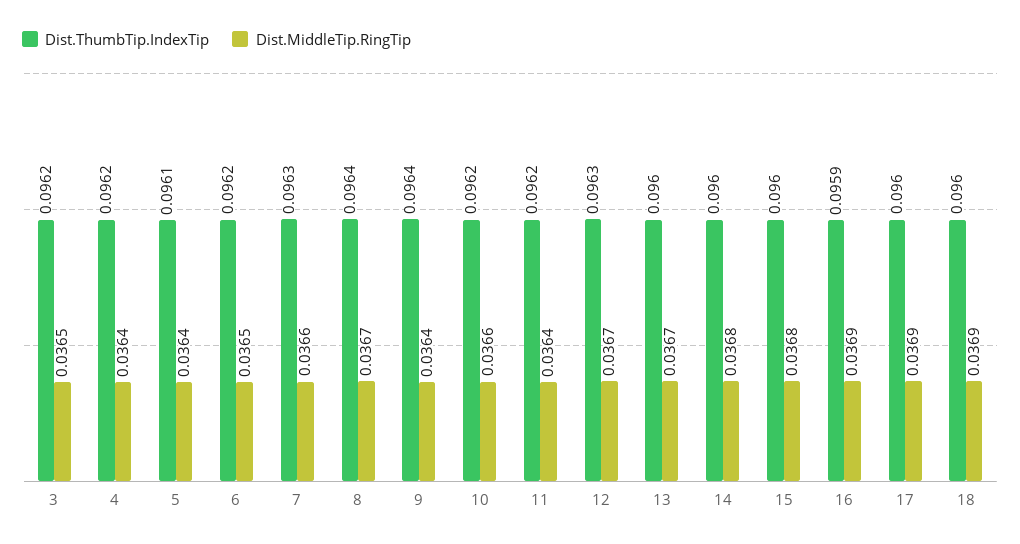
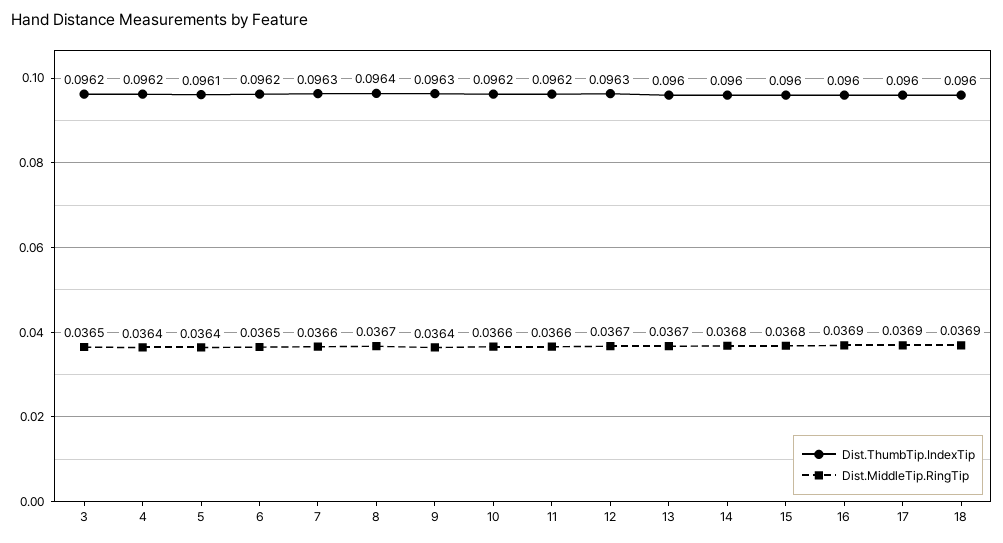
Dist.ThumbTip.IndexTip, 9: 0.0964 -> 0.0963
Dist.MiddleTip.RingTip, 11: 0.0364 -> 0.0366
Dist.ThumbTip.IndexTip, 16: 0.0959 -> 0.096

